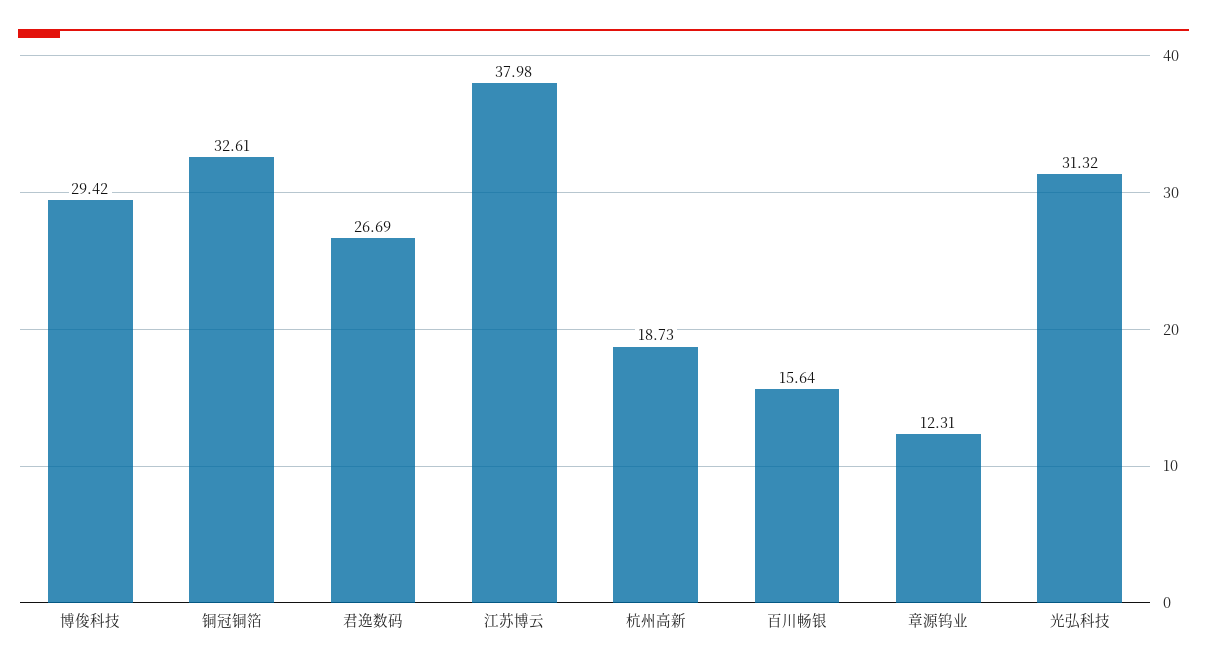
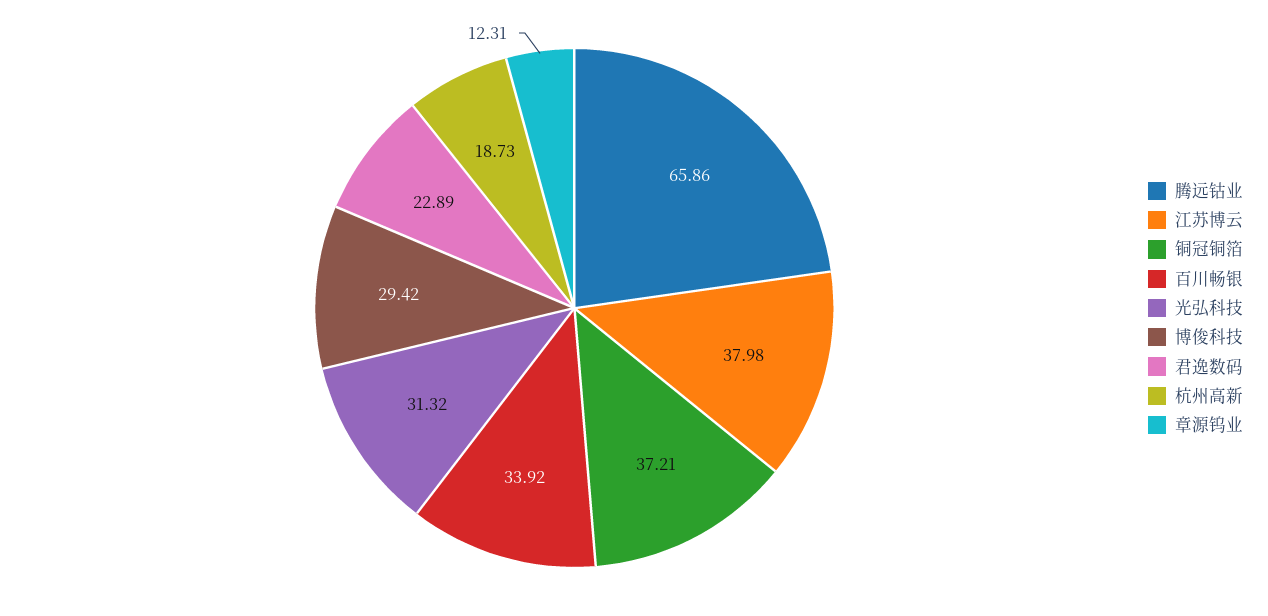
铜冠铜箔: 32.61 -> 37.21
君逸数码: 26.69 -> 22.89
百川畅银: 15.64 -> 33.92
腾远钴业: none -> 65.86

